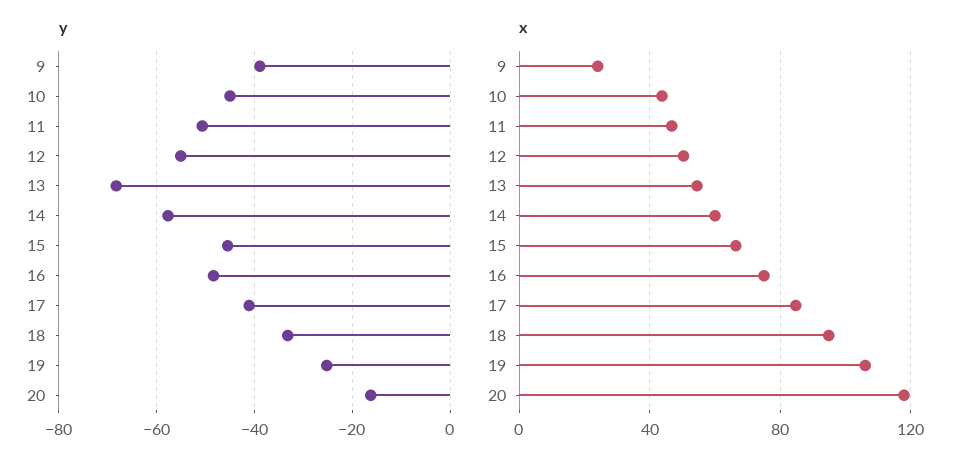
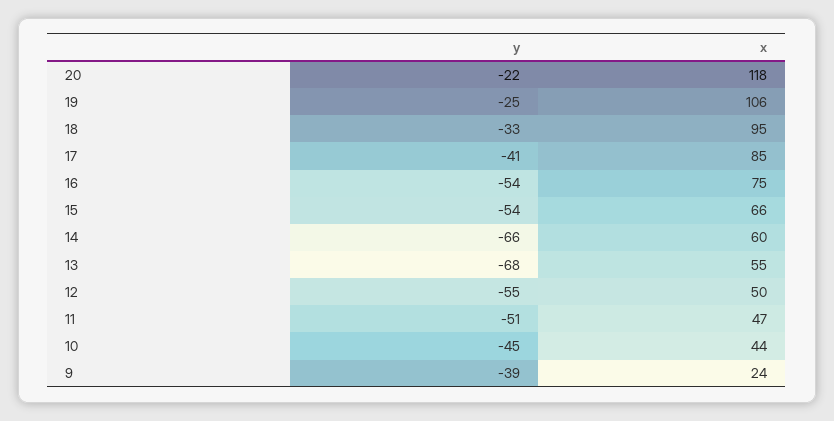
y, 14: -58 -> -66
y, 15: -46 -> -54
y, 16: -48 -> -54
y, 20: -16 -> -22

